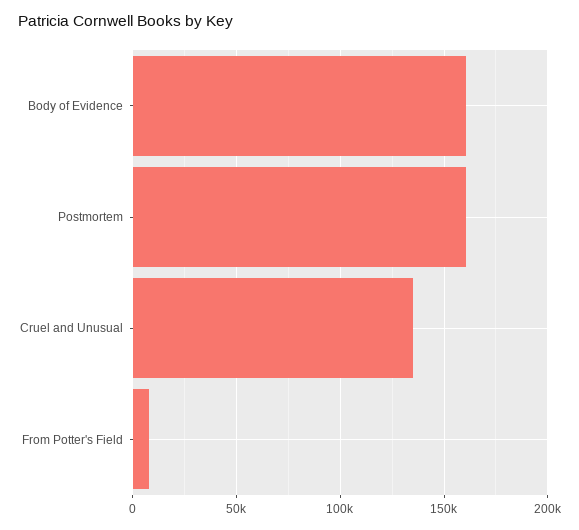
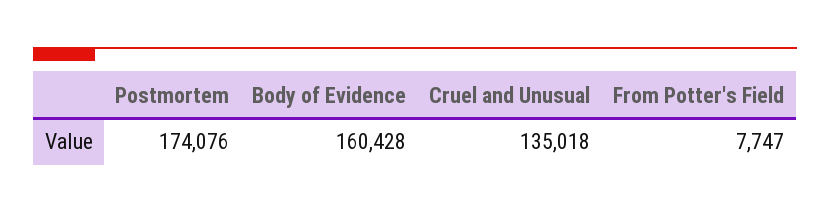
Postmortem: 160000 -> 174076

